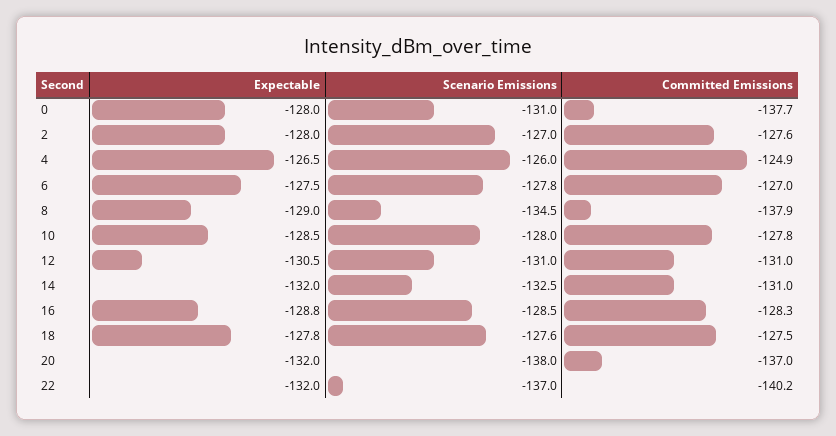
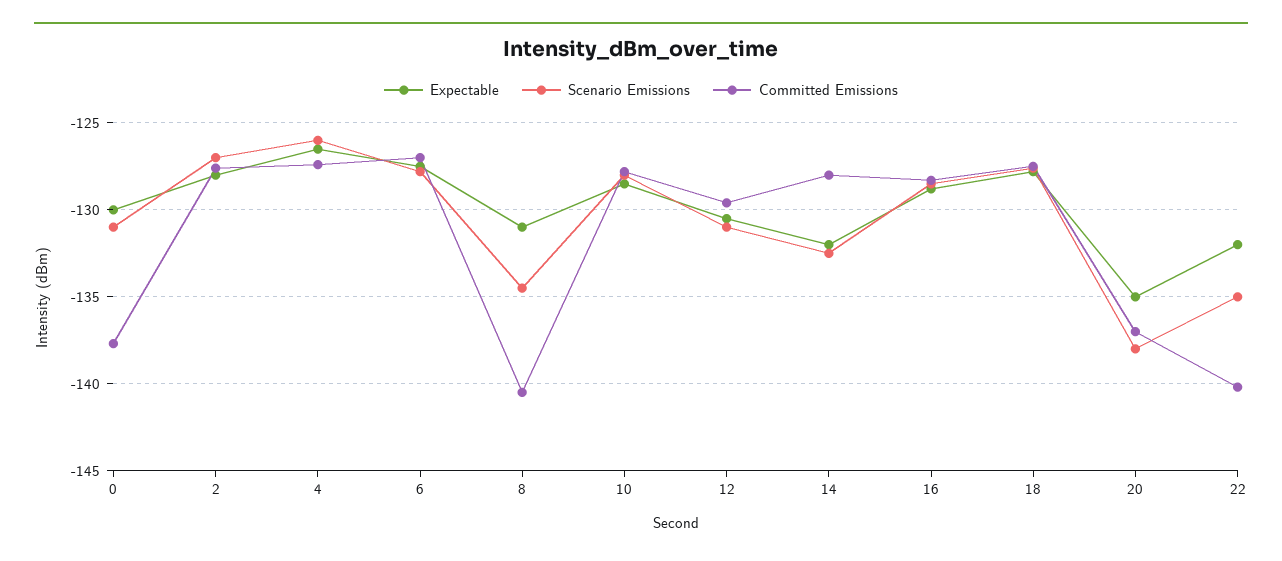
Expectable, 0: -128 -> -130
Committed Emissions, 4: -124.9 -> -127.5
Expectable, 8: -129 -> -131
Committed Emissions, 8: -137.9 -> -140.5
Committed Emissions, 12: -131 -> -129.5
Committed Emissions, 14: -131 -> -128
Expectable, 20: -132 -> -135
Scenario Emissions, 22: -137 -> -135

